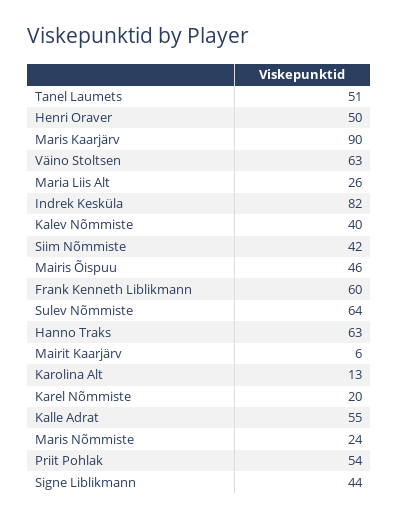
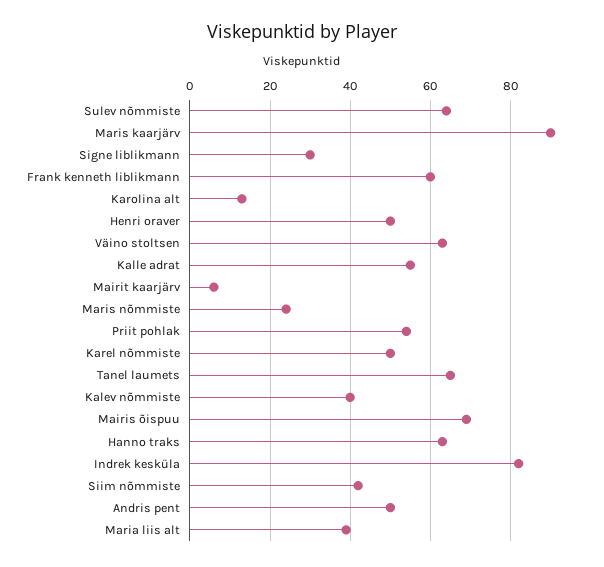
Tanel Laumets: 51 -> 65
Maria Liis Alt: 26 -> 40
Mairis Õispuu: 46 -> 70
Karel Nõmmiste: 20 -> 50
Signe Liblikmann: 44 -> 30
Andris pent: none -> 50

